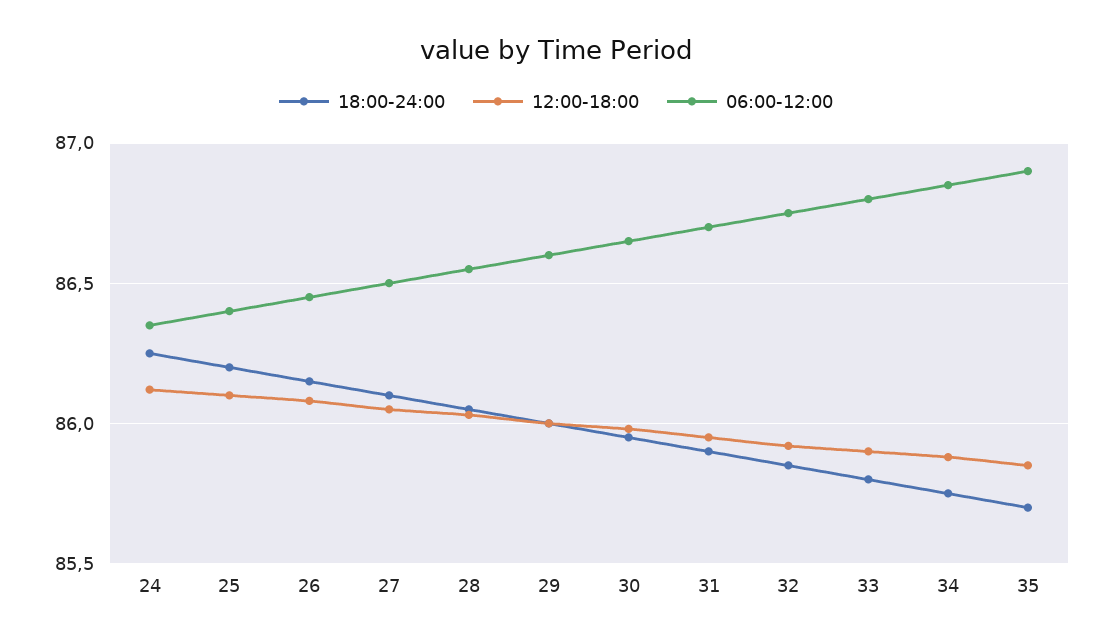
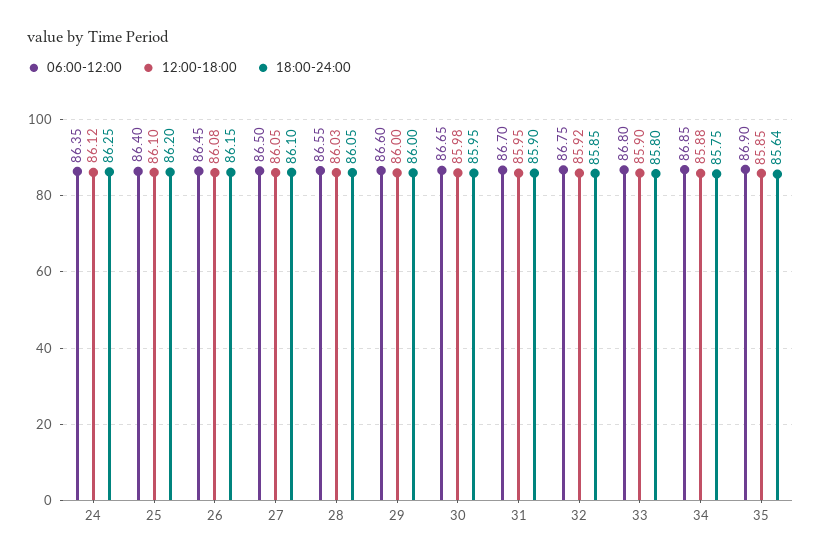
18:00-24:00, 35: 85.7 -> 85.64

